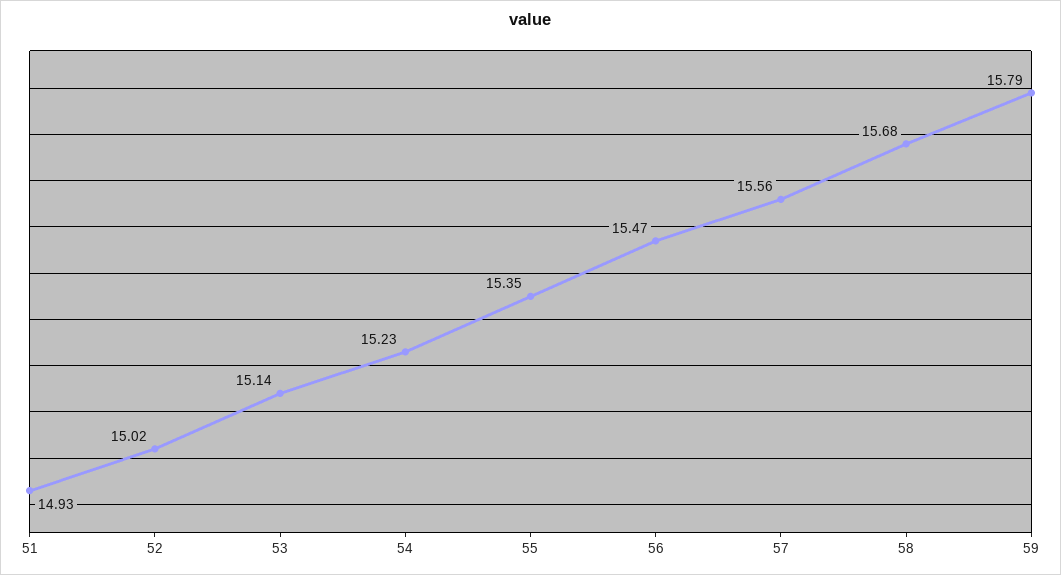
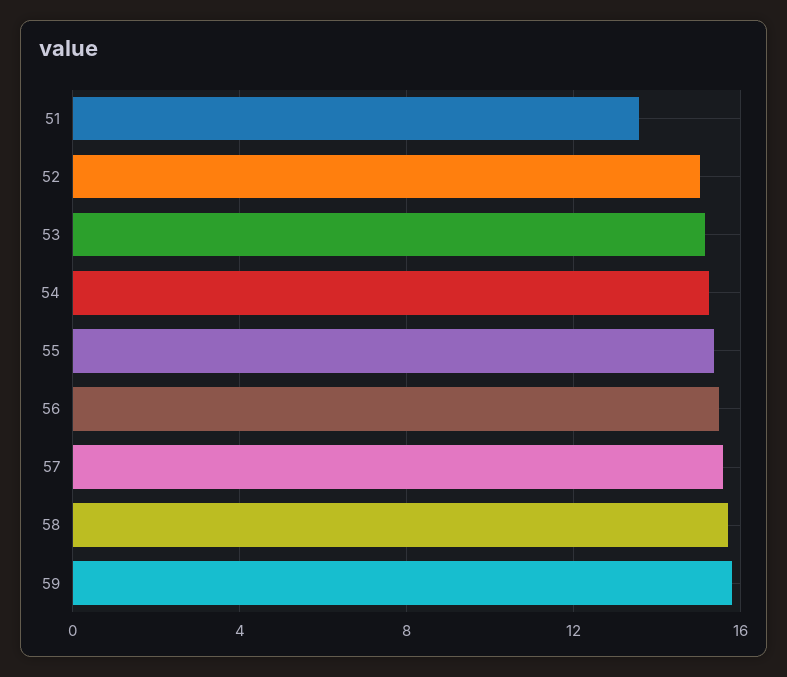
51: 14.93 -> 13.5

